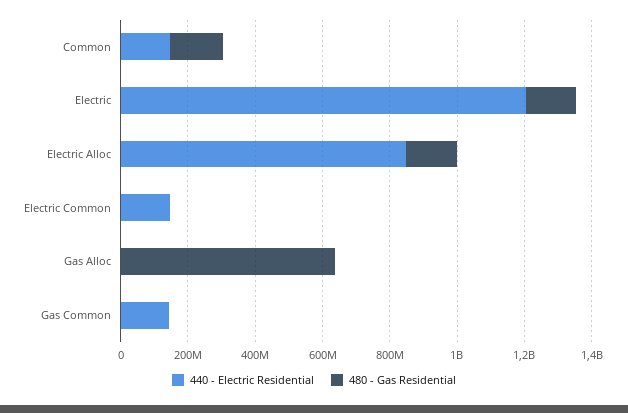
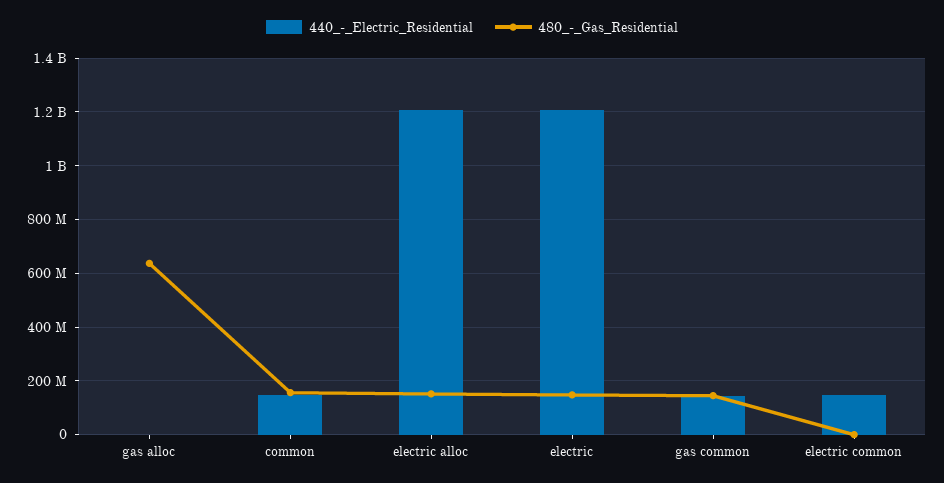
440 - Electric Residential, Electric Alloc: 850000000 -> 1200000000
480 - Gas Residential, Gas Common: 0 -> 150000000

